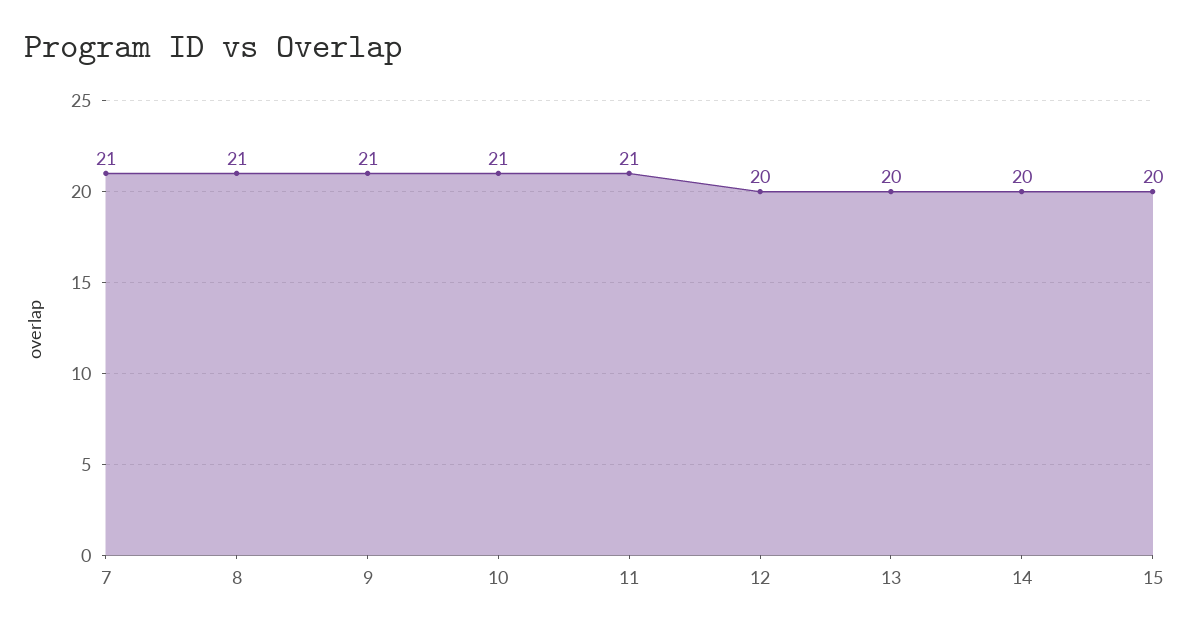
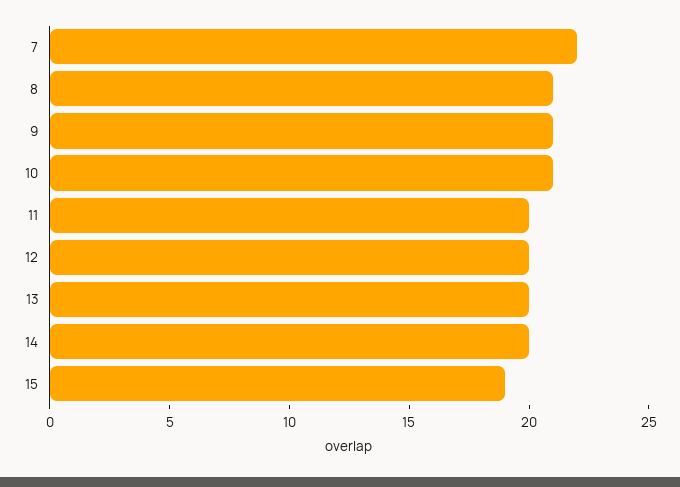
7: 21 -> 22
11: 21 -> 20
15: 20 -> 19

